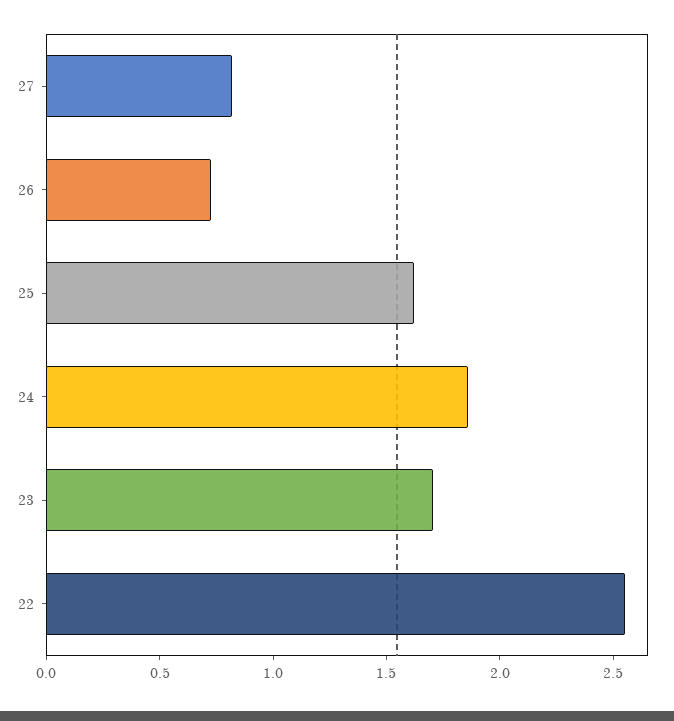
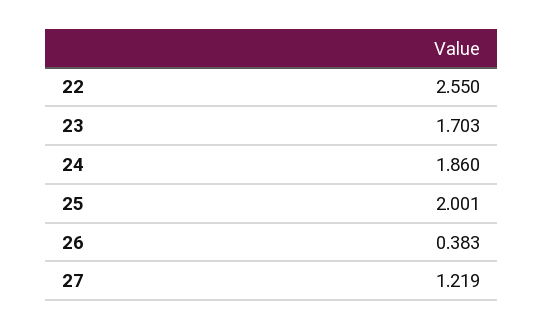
27: 0.8 -> 1.219
26: 0.7 -> 0.383
25: 1.6 -> 2.001

